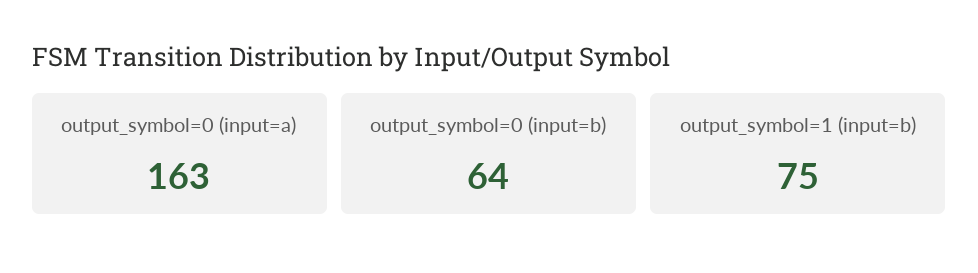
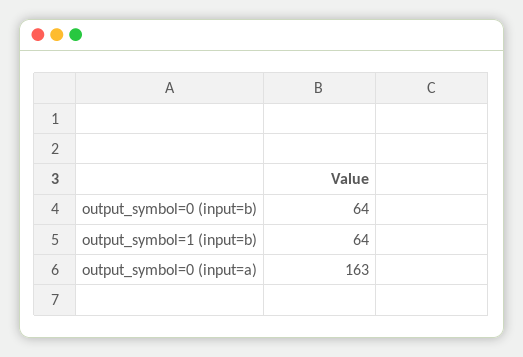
output_symbol=1 (input=b): 75 -> 64

